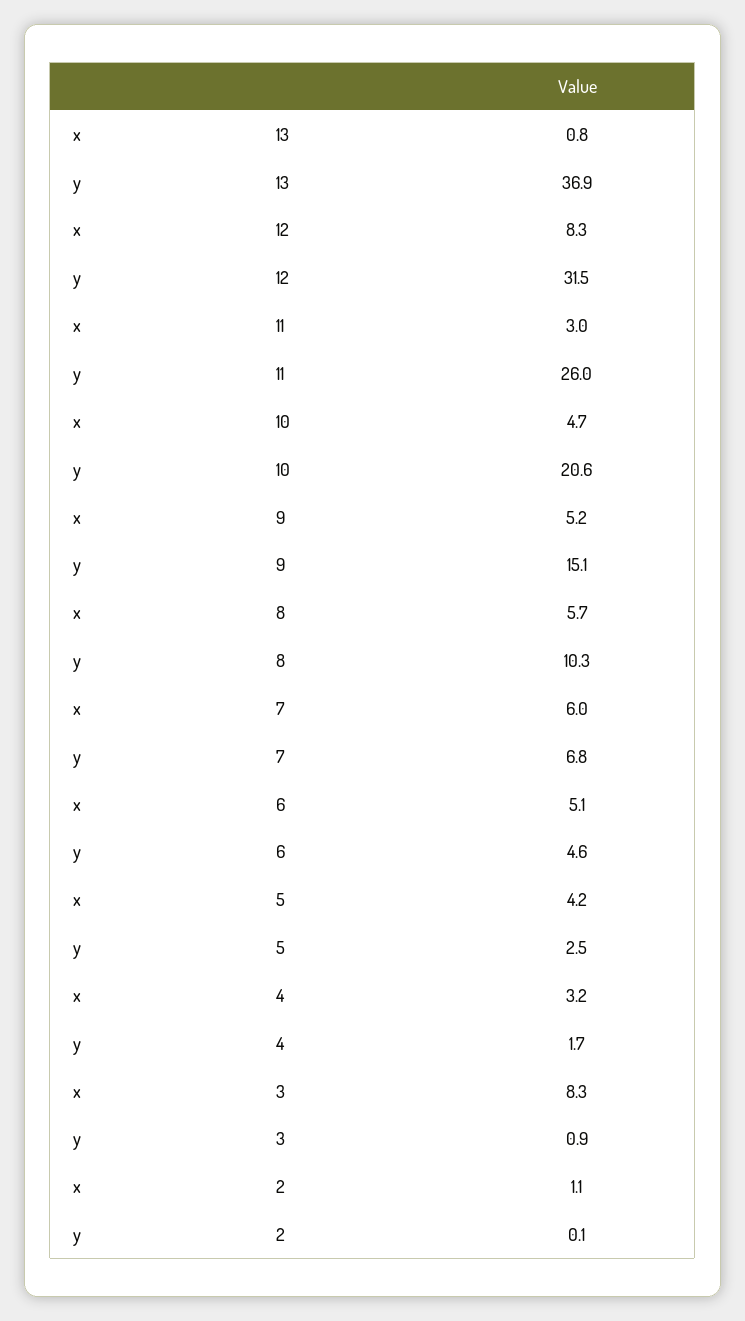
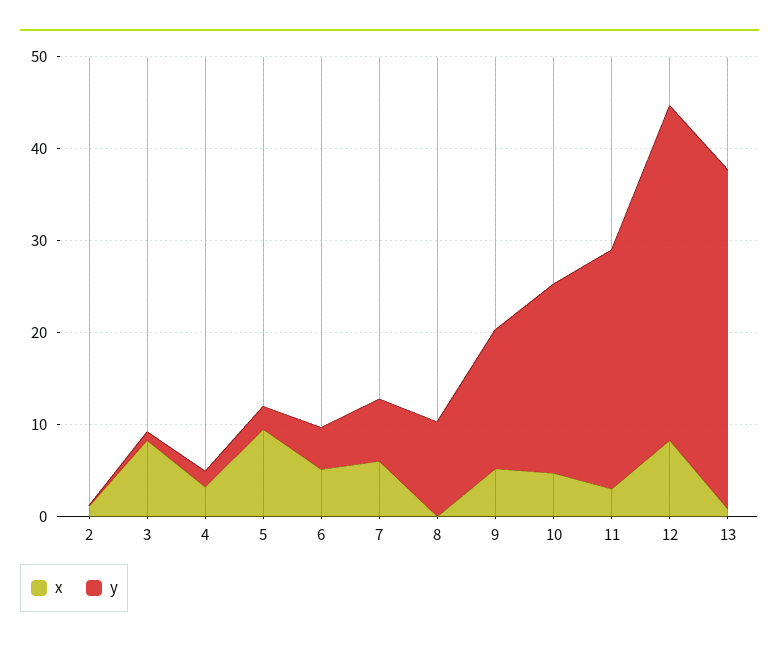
y, 12: 31.5 -> 36
x, 8: 5.7 -> 0
x, 5: 4.2 -> 10

